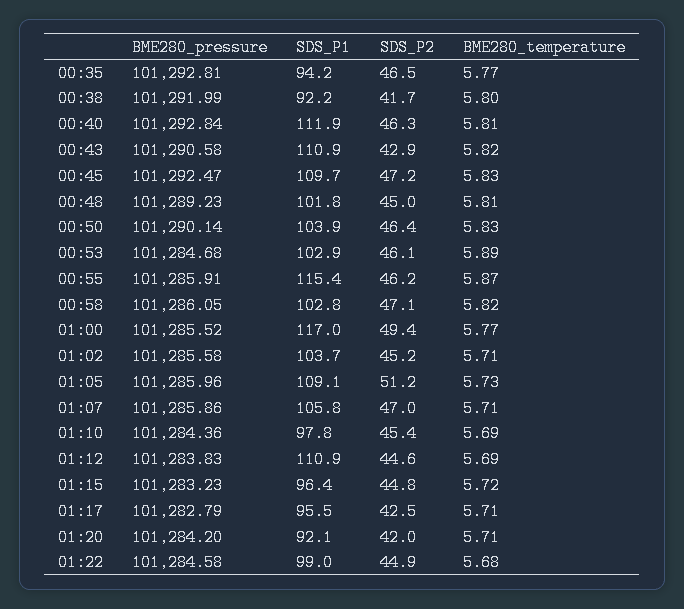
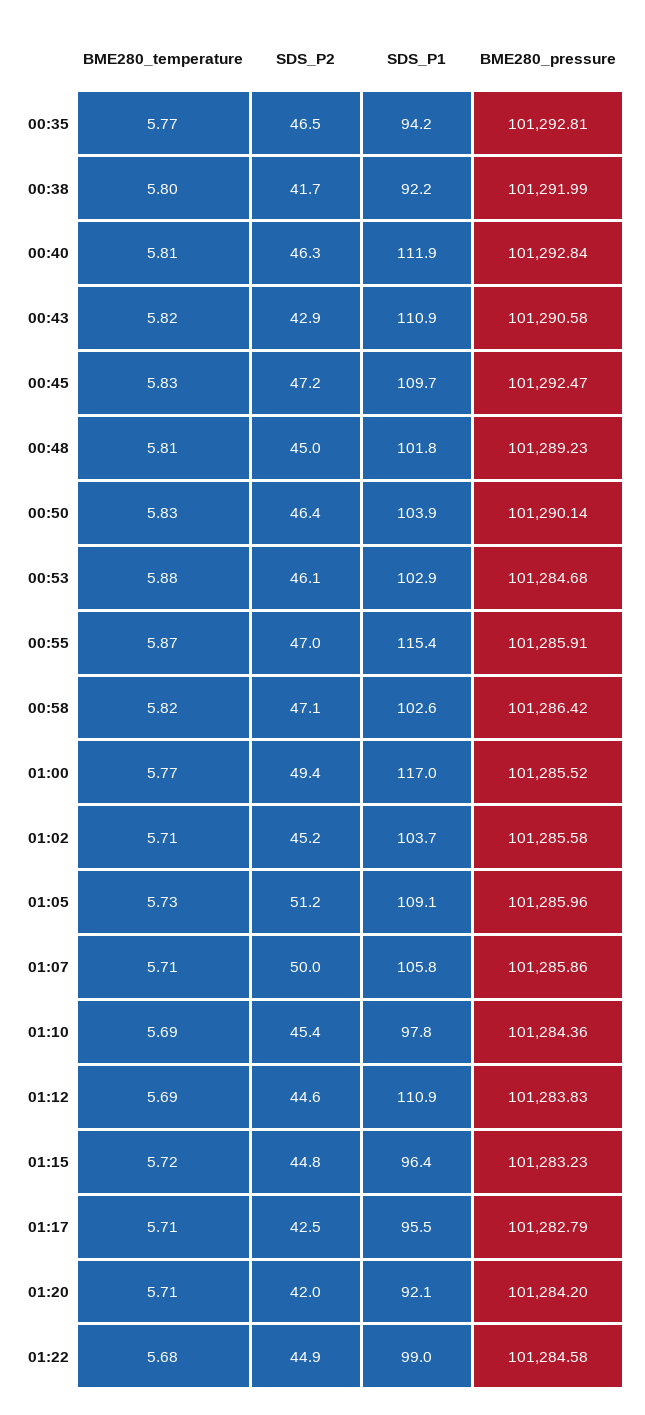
BME280_temperature, 00:53: 5.89 -> 5.88
SDS_P2, 00:55: 46.2 -> 47
BME280_pressure, 00:58: 101286.05 -> 101286.42
SDS_P1, 00:58: 102.8 -> 102.6
SDS_P2, 01:07: 47 -> 50

